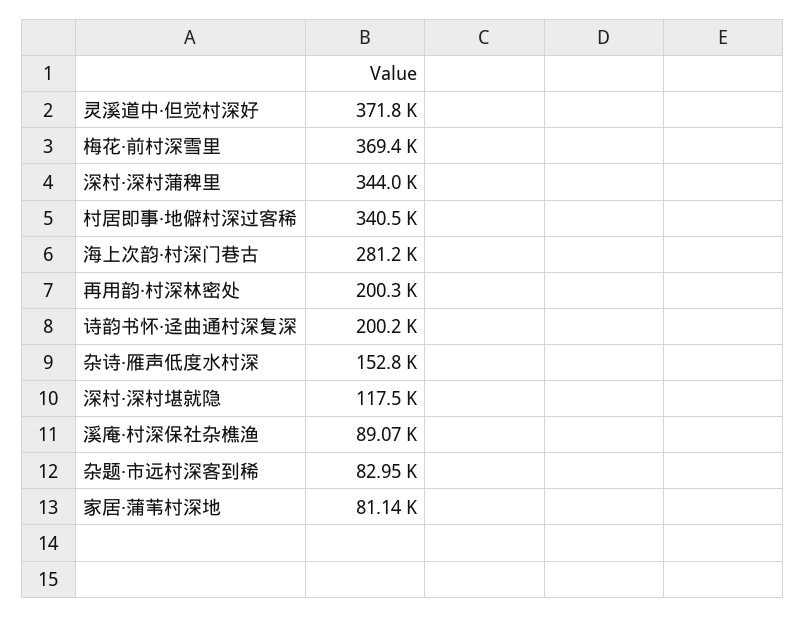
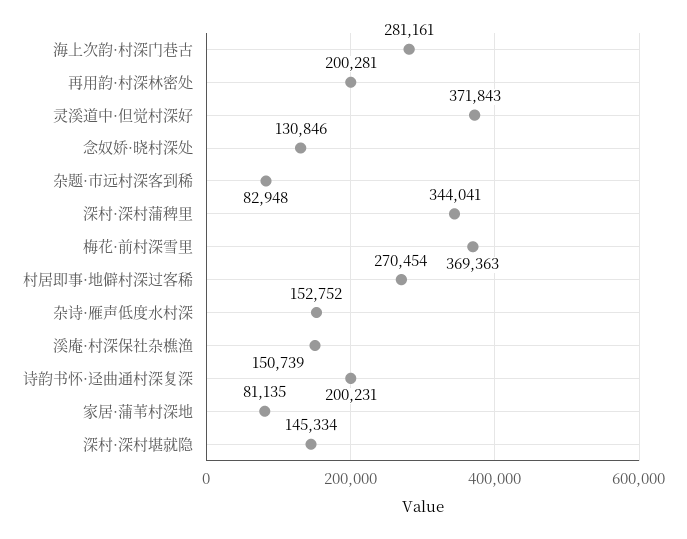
村居即事·地僻村深过客稀: 340500 -> 270454
深村·深村堪就隐: 117500 -> 145334
溪庵·村深保社杂樵渔: 89070 -> 150739
念奴娇·晓村深处: none -> 130846

